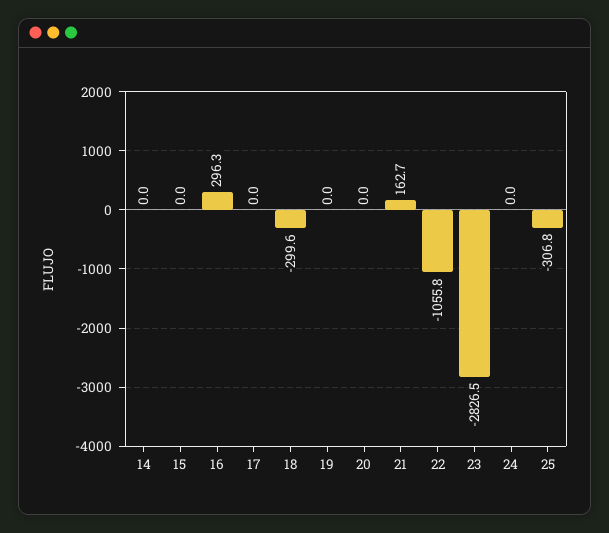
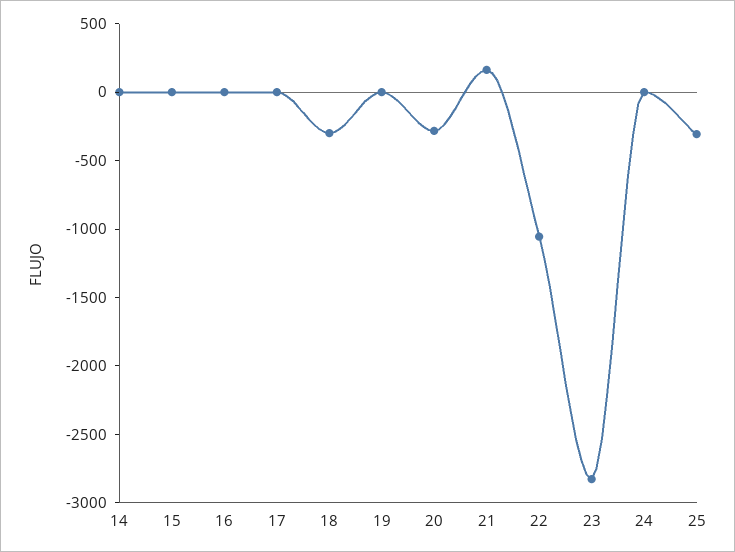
16: 296.3 -> 0
20: 0 -> -300

